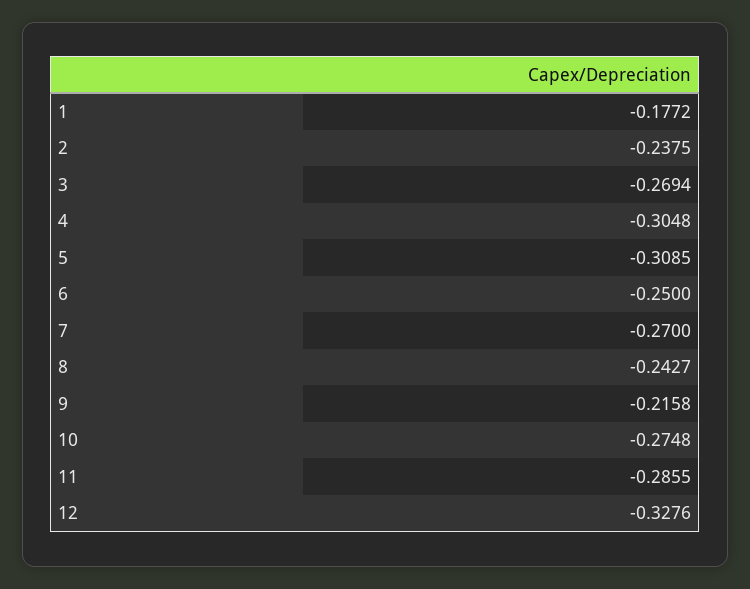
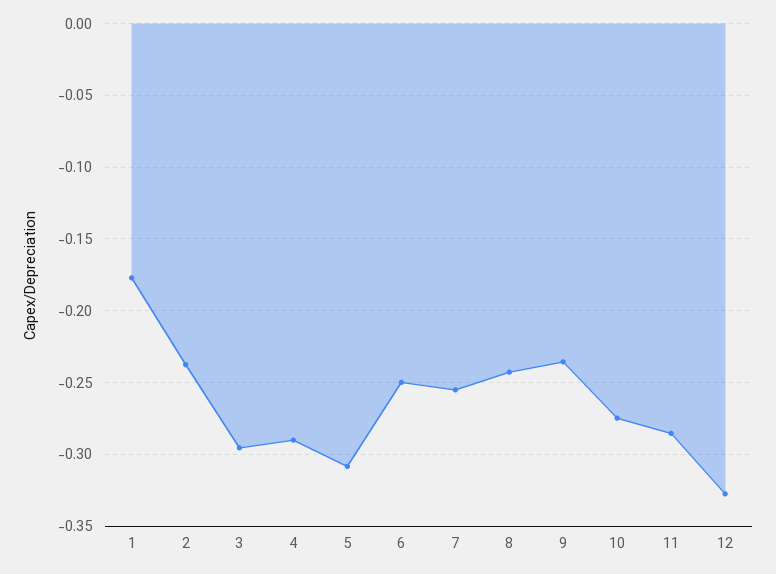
3: -0.2694 -> -0.295
4: -0.3048 -> -0.29
7: -0.27 -> -0.255
9: -0.2158 -> -0.235

